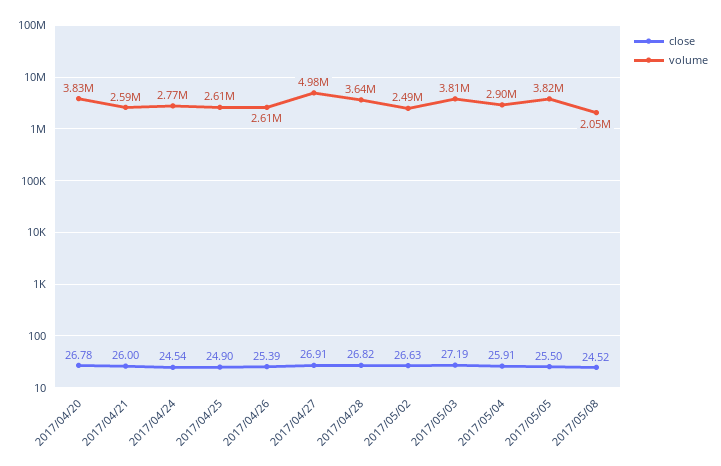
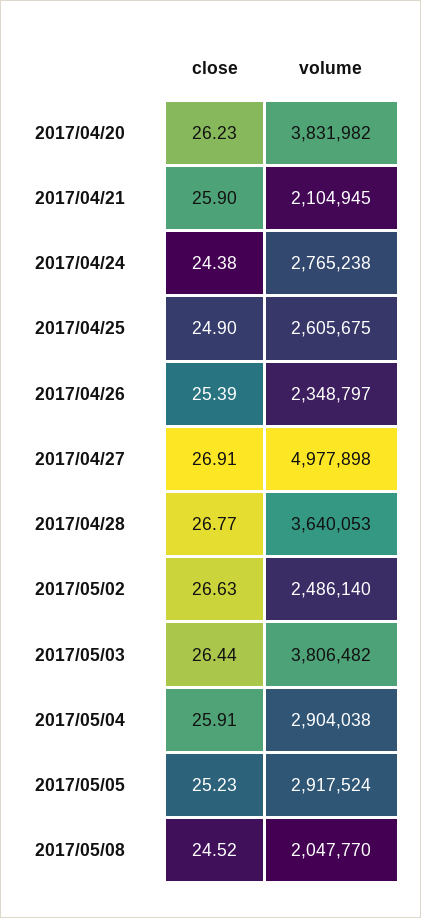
close, 2017/04/20: 26.78 -> 26.23
close, 2017/04/21: 26 -> 25.9
volume, 2017/04/21: 2590000 -> 2104945
close, 2017/04/24: 24.54 -> 24.38
volume, 2017/04/26: 2610000 -> 2348797
close, 2017/04/28: 26.82 -> 26.77
close, 2017/05/03: 27.19 -> 26.44
close, 2017/05/05: 25.5 -> 25.23
volume, 2017/05/05: 3820000 -> 2917524

